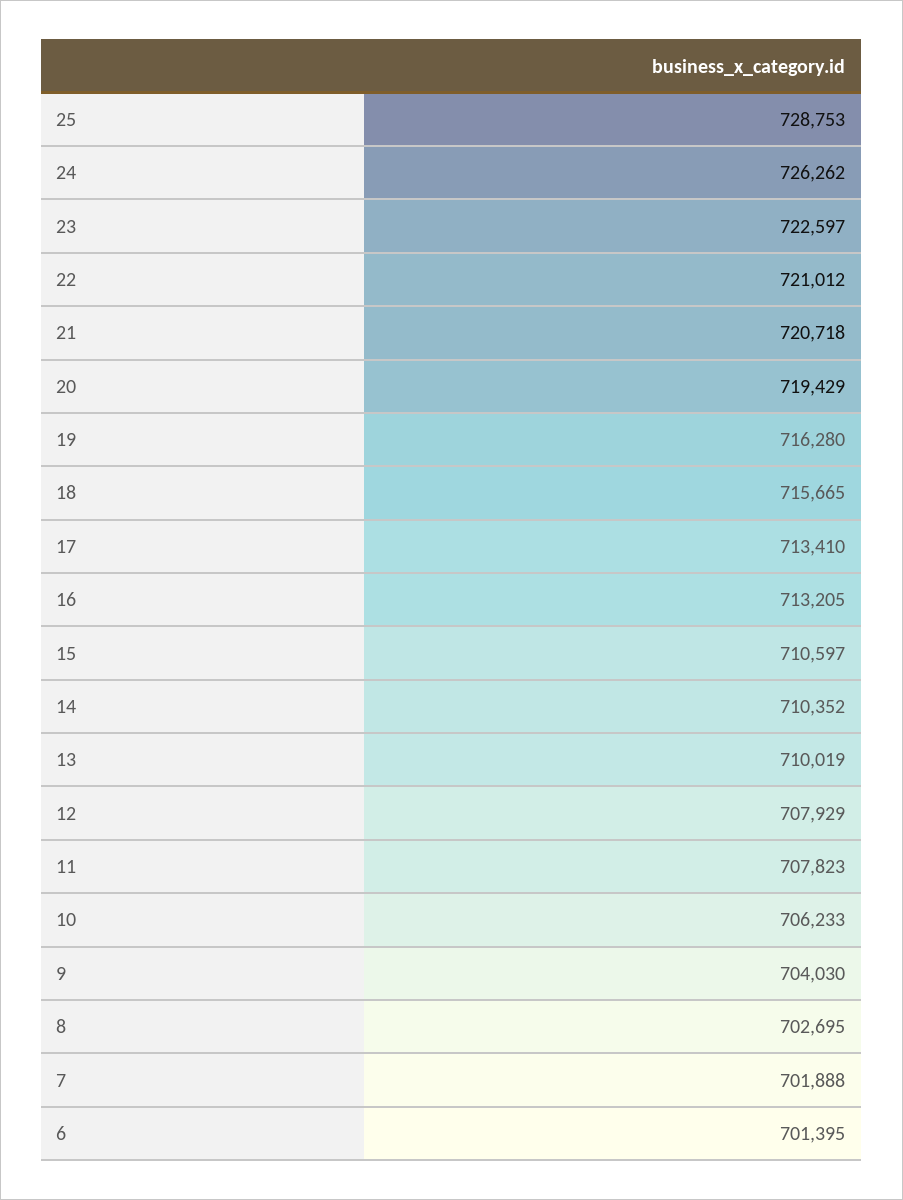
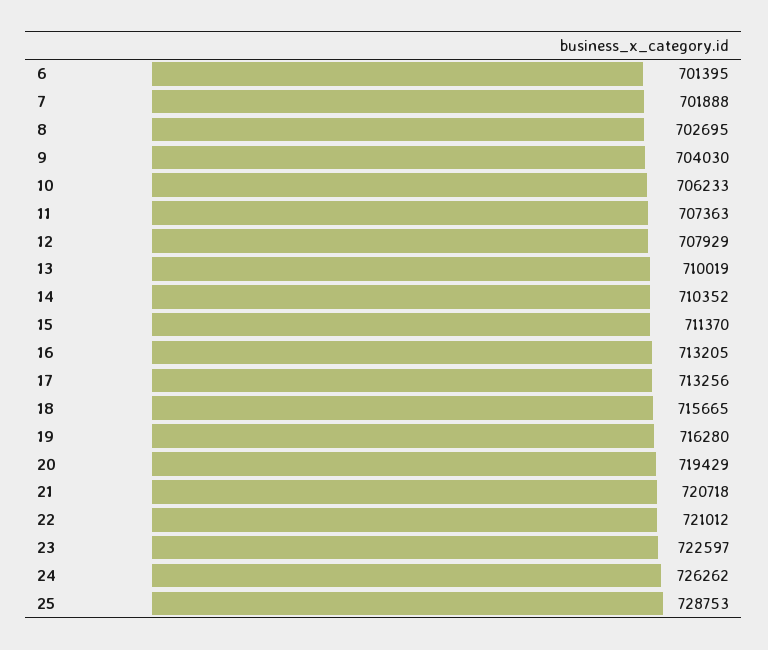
17: 713410 -> 713256
15: 710597 -> 711370
11: 707823 -> 707363

